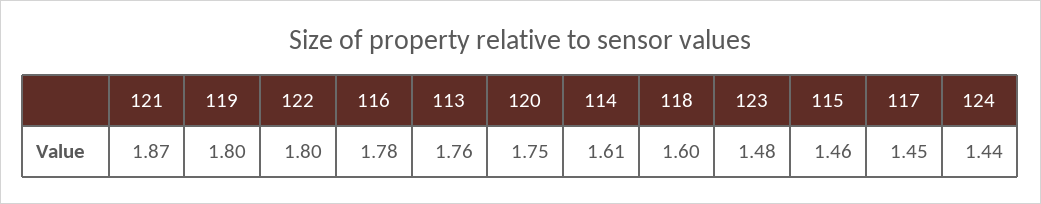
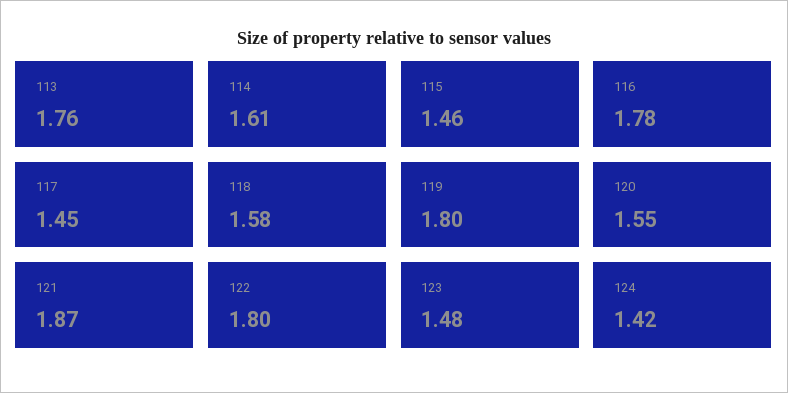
120: 1.75 -> 1.55
118: 1.6 -> 1.58
124: 1.44 -> 1.42

